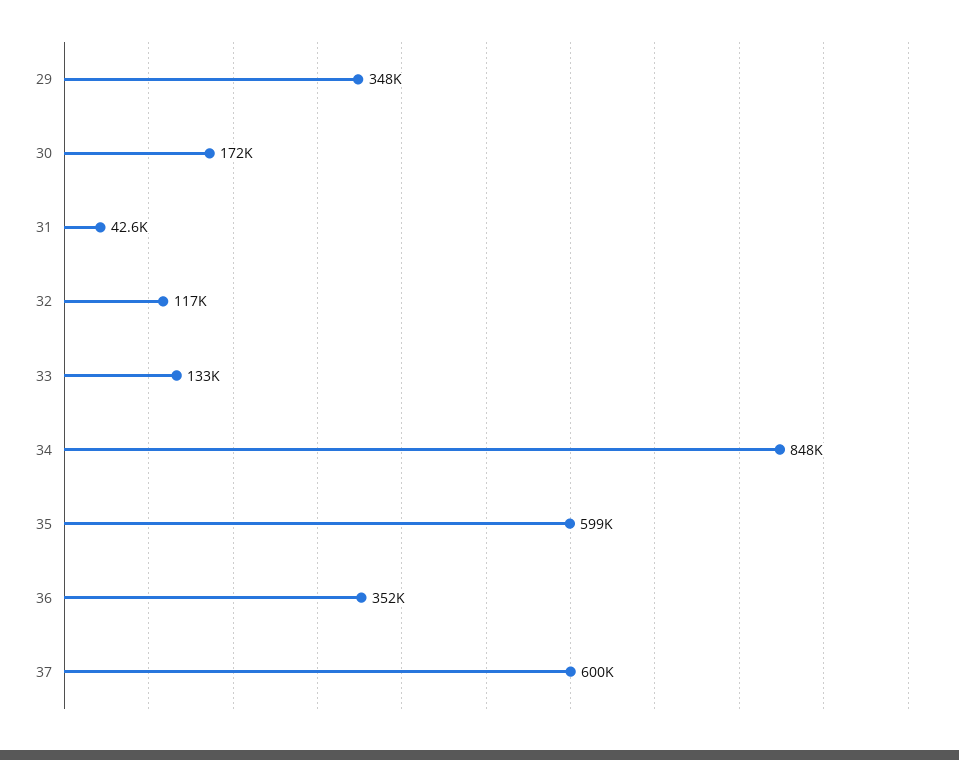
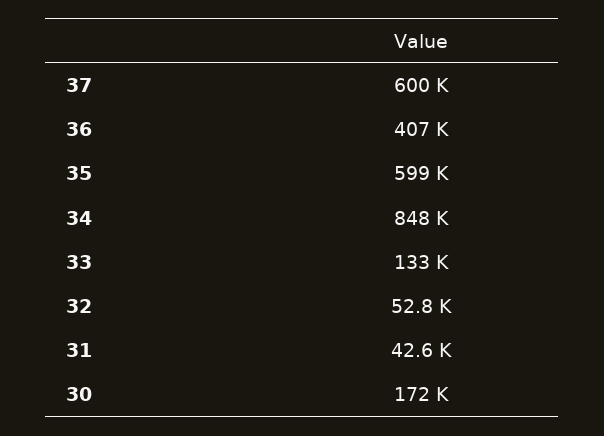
29: 348000 -> none
32: 117000 -> 52800
36: 352000 -> 407000

